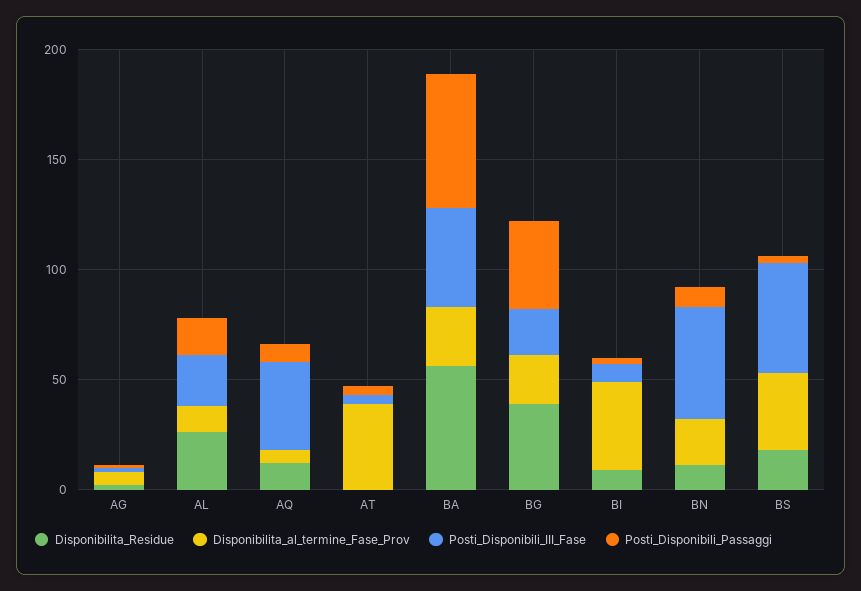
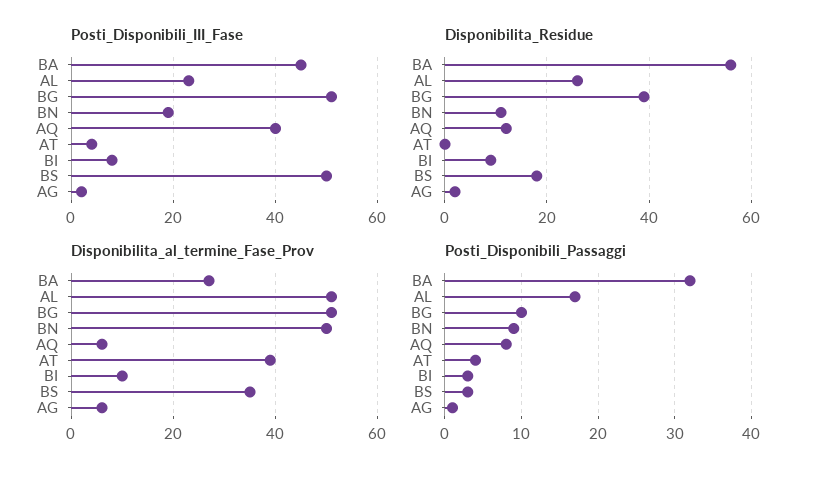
Disponibilita_al_termine_Fase_Prov, AL: 10 -> 50
Posti_Disponibili_Passaggi, BA: 60 -> 32
Disponibilita_al_termine_Fase_Prov, BG: 20 -> 50
Posti_Disponibili_III_Fase, BG: 20 -> 50
Posti_Disponibili_Passaggi, BG: 40 -> 10
Disponibilita_al_termine_Fase_Prov, BI: 40 -> 10
Disponibilita_al_termine_Fase_Prov, BN: 20 -> 50
Posti_Disponibili_III_Fase, BN: 50 -> 20

